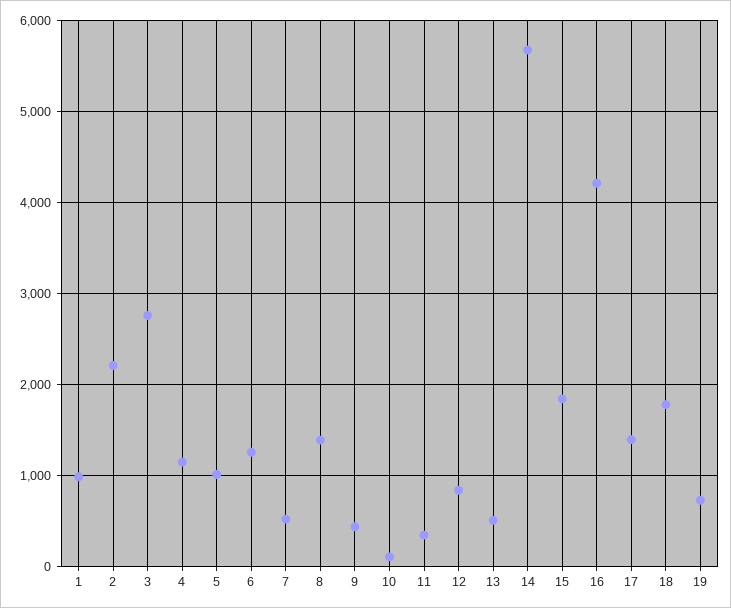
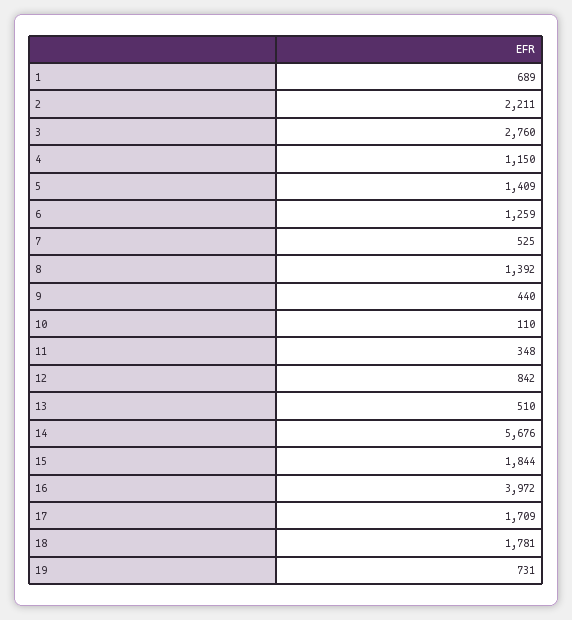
1: 1000 -> 689
5: 1000 -> 1409
16: 4200 -> 3972
17: 1400 -> 1709

